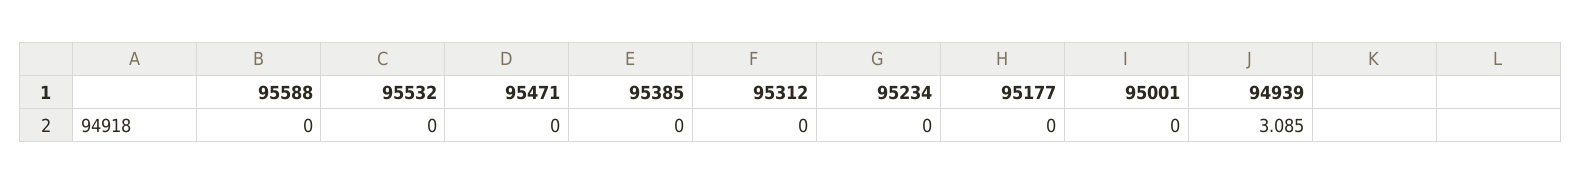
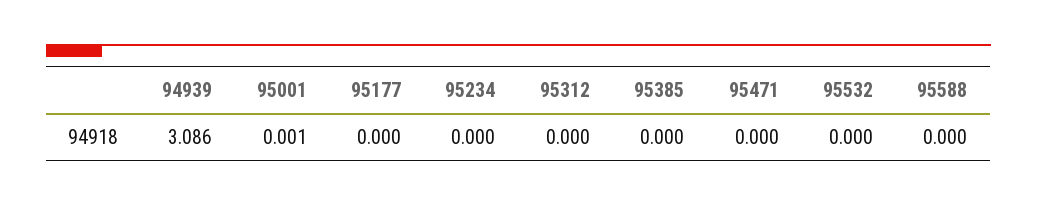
95001: 0 -> 0.001
94939: 3.085 -> 3.086

